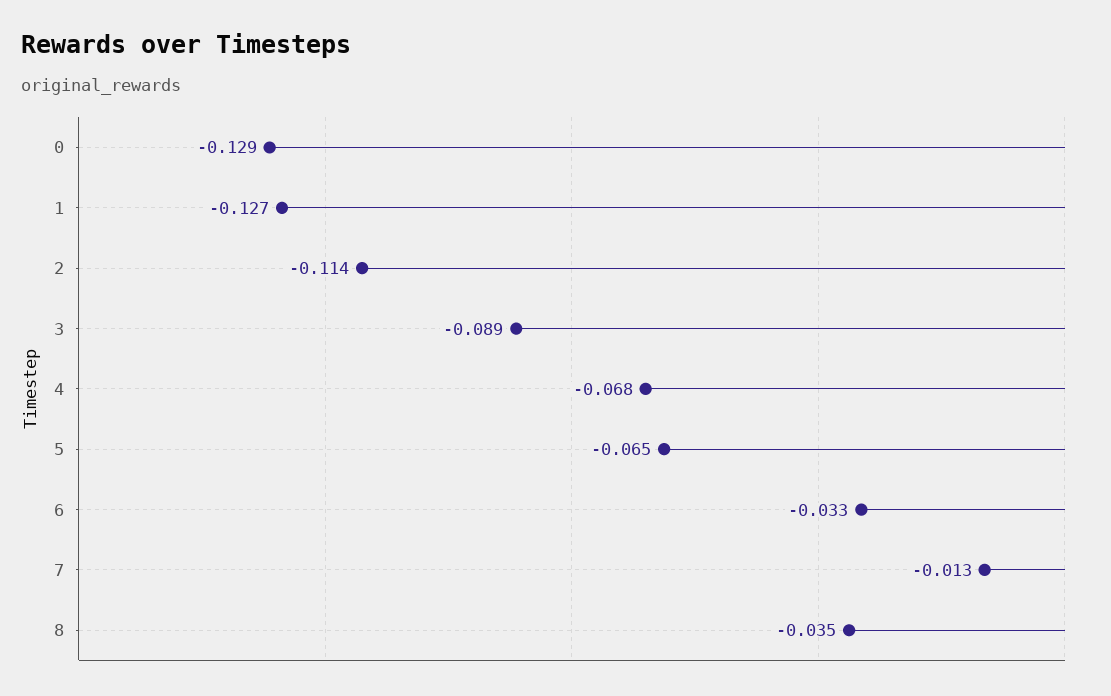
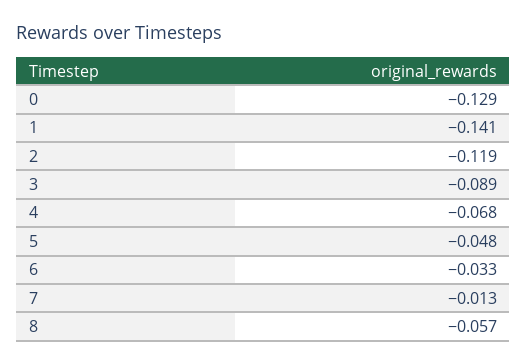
1: -0.127 -> -0.141
2: -0.114 -> -0.119
5: -0.065 -> -0.048
8: -0.035 -> -0.057

